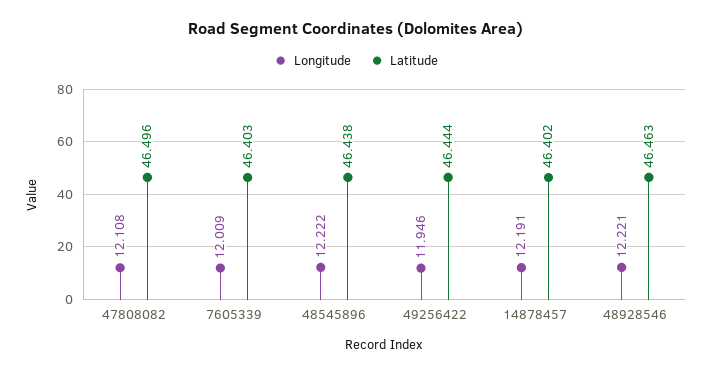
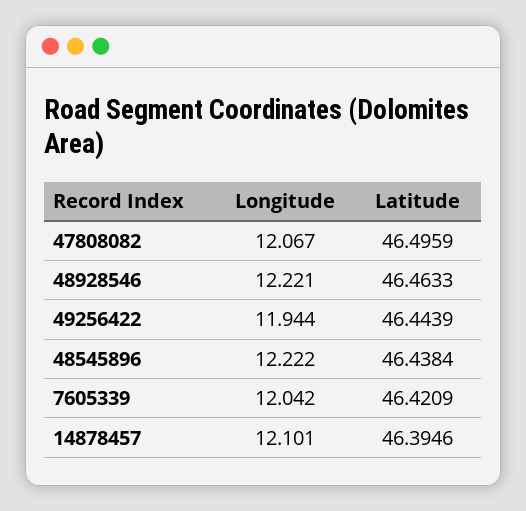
Longitude, 47808082: 12.108 -> 12.067
Longitude, 7605339: 12.009 -> 12.042
Latitude, 7605339: 46.403 -> 46.4209
Longitude, 49256422: 11.946 -> 11.944
Longitude, 14878457: 12.191 -> 12.101
Latitude, 14878457: 46.402 -> 46.3946

